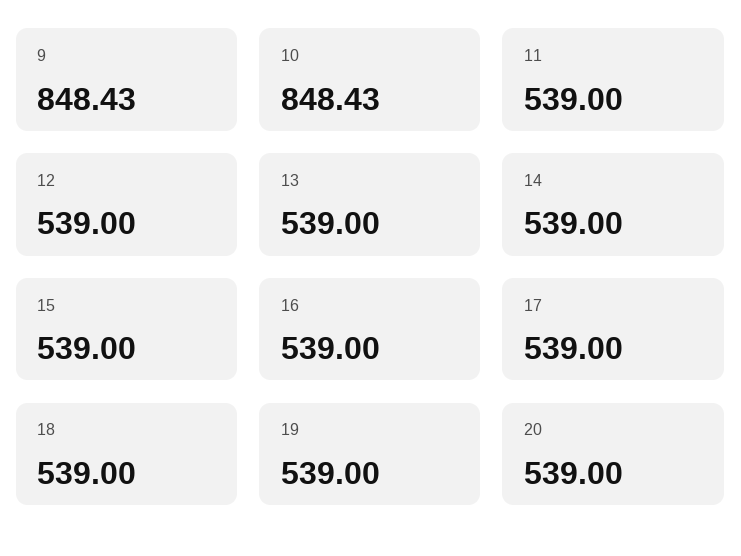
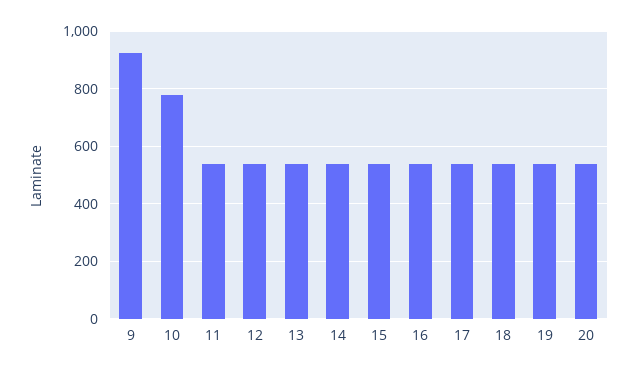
9: 848.43 -> 925
10: 848.43 -> 775

